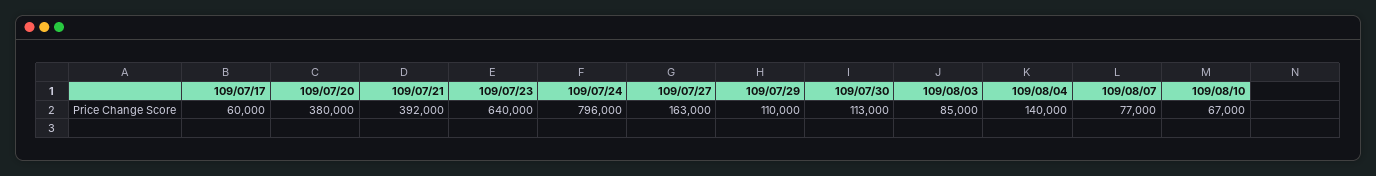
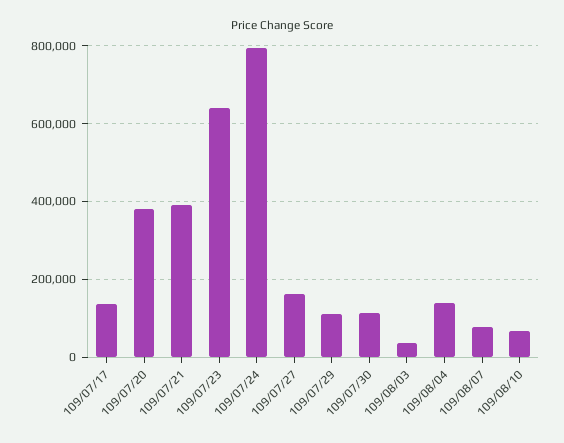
109/07/17: 60000 -> 140000
109/08/03: 85000 -> 40000

